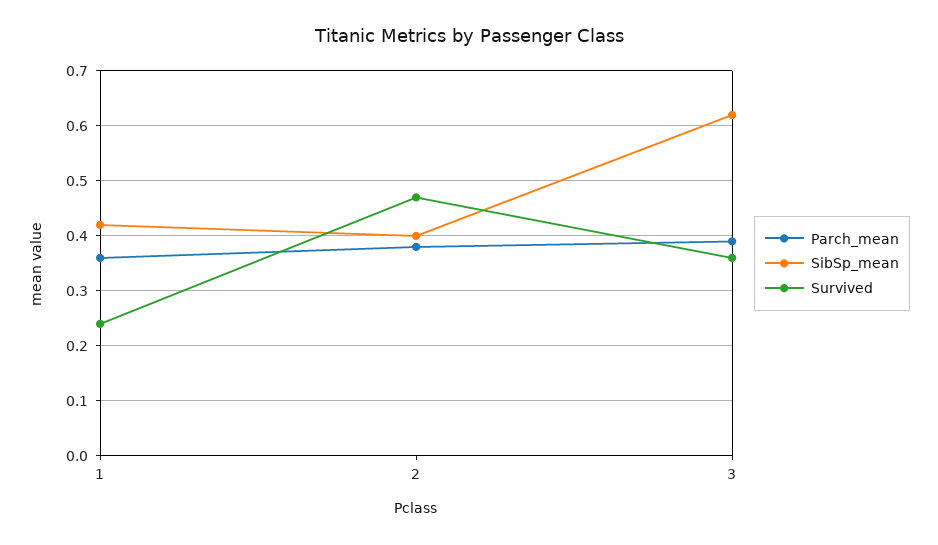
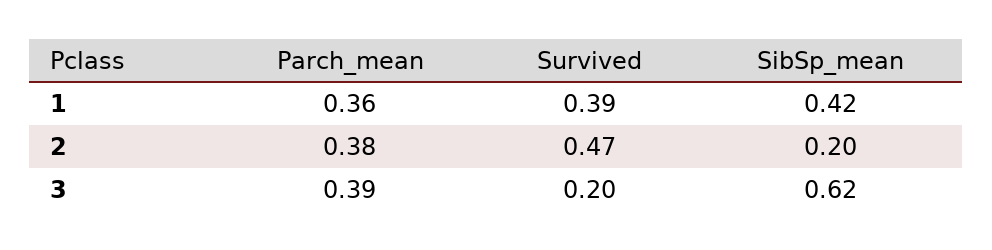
Survived, 1: 0.25 -> 0.39
SibSp_mean, 2: 0.4 -> 0.2
Survived, 3: 0.35 -> 0.2

